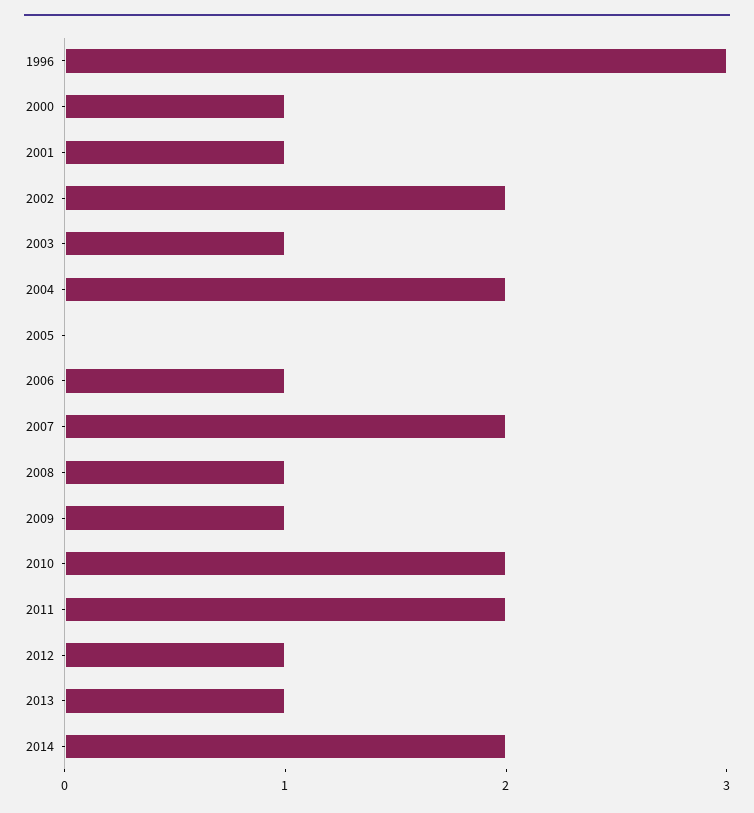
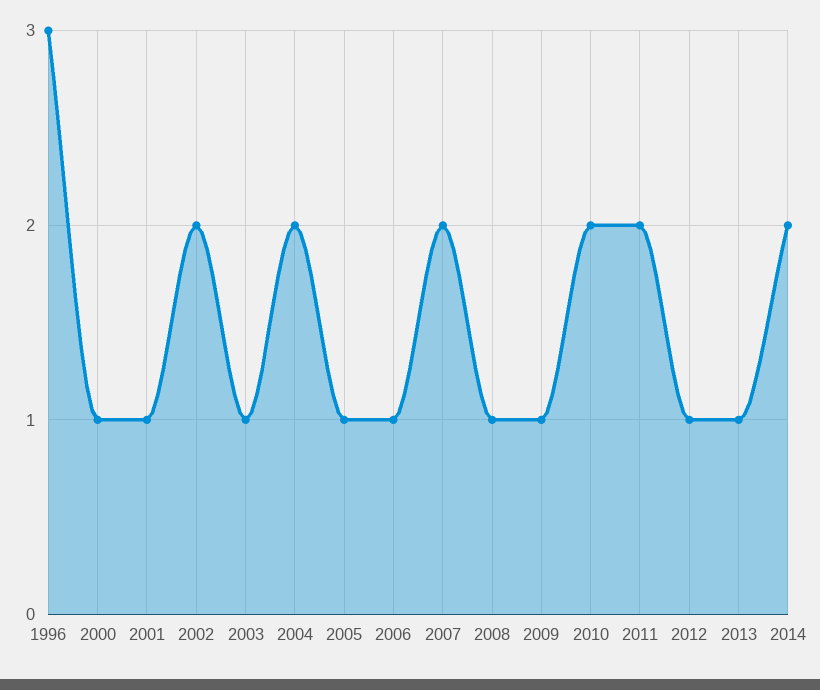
2005: 0 -> 1

